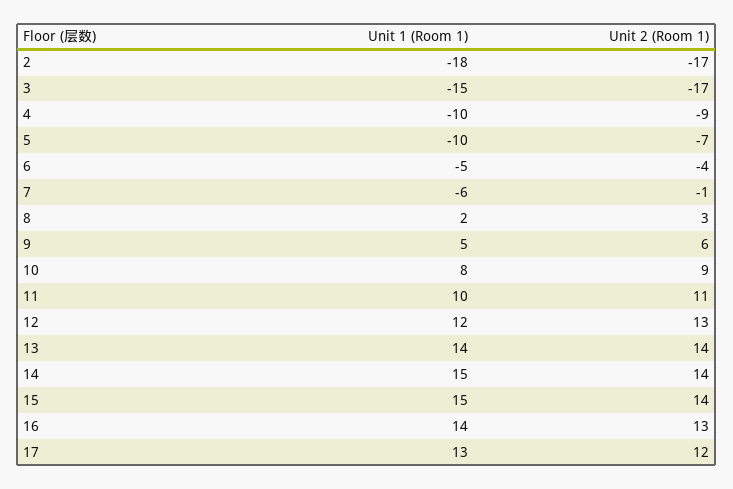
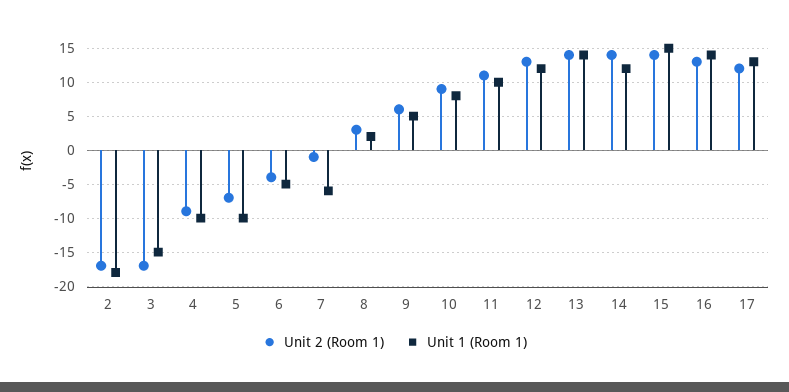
Unit 1 (Room 1), 14: 15 -> 12

